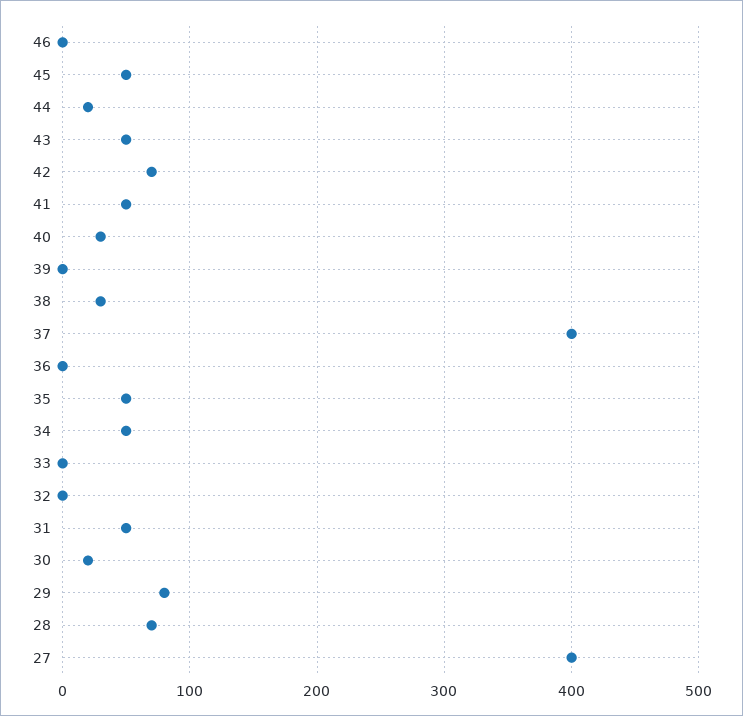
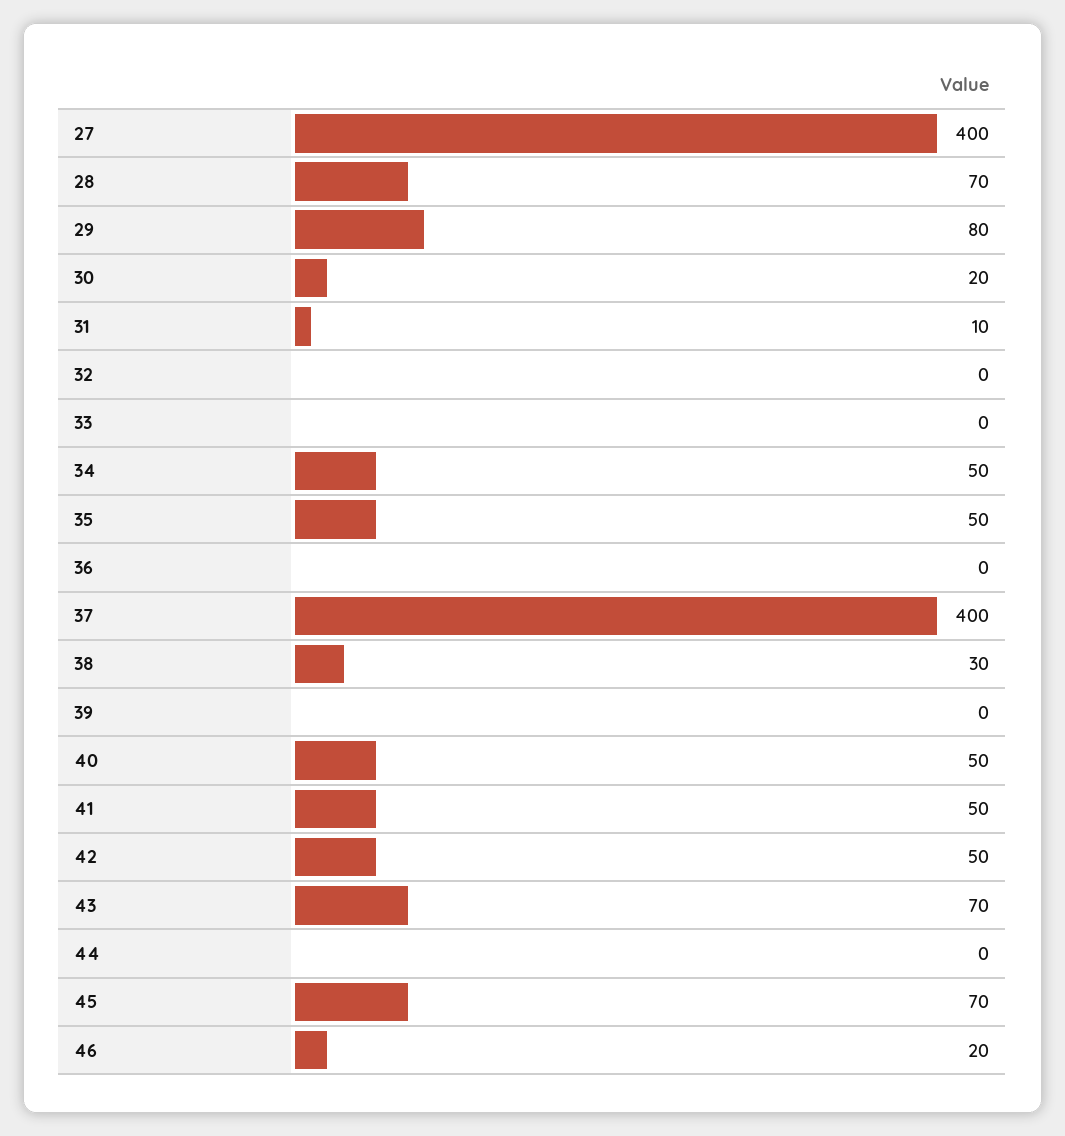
46: 0 -> 20
45: 50 -> 70
44: 20 -> 0
43: 50 -> 70
42: 70 -> 50
40: 30 -> 50
31: 50 -> 10

